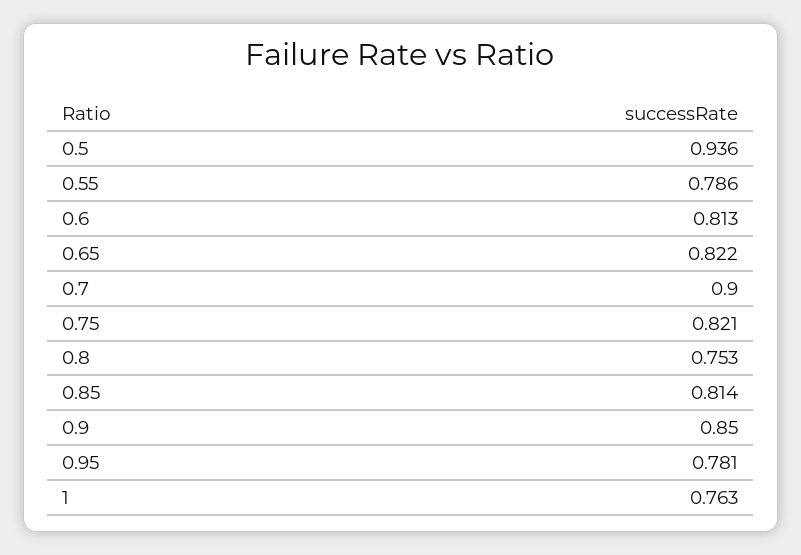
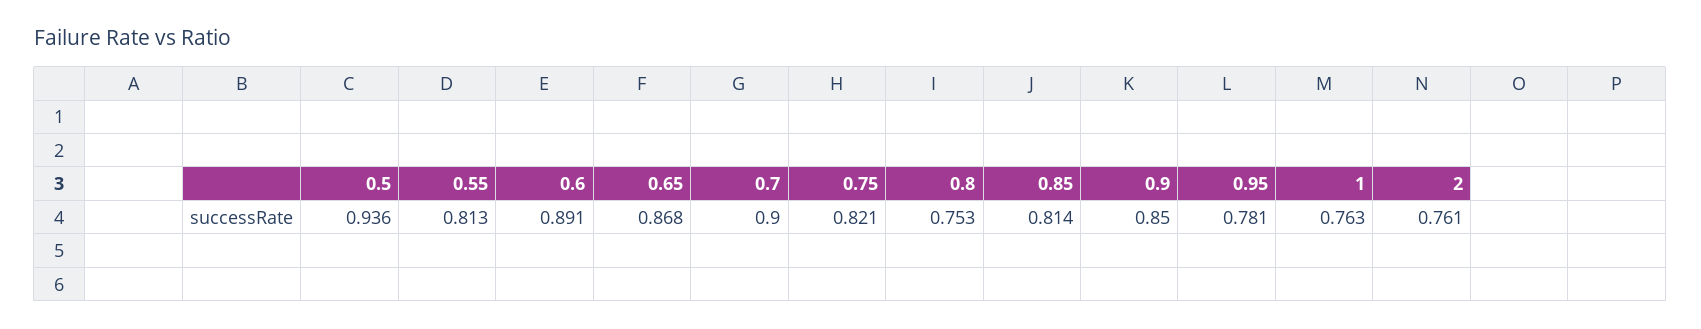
0.55: 0.786 -> 0.813
0.6: 0.813 -> 0.891
0.65: 0.822 -> 0.868
2: none -> 0.761

